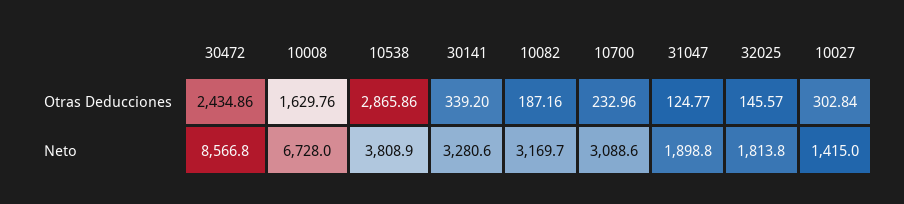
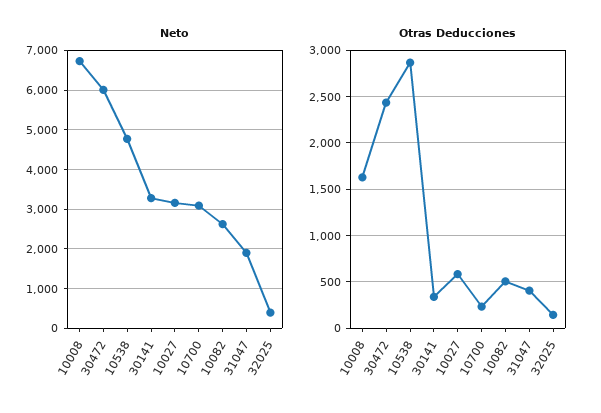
Otras Deducciones, 10082: 187.16 -> 500
Otras Deducciones, 31047: 124.77 -> 400
Otras Deducciones, 10027: 302.84 -> 600
Neto, 30472: 8566.8 -> 6000
Neto, 10538: 3808.9 -> 4800
Neto, 10082: 3169.7 -> 2600
Neto, 32025: 1813.8 -> 400
Neto, 10027: 1415 -> 3200

